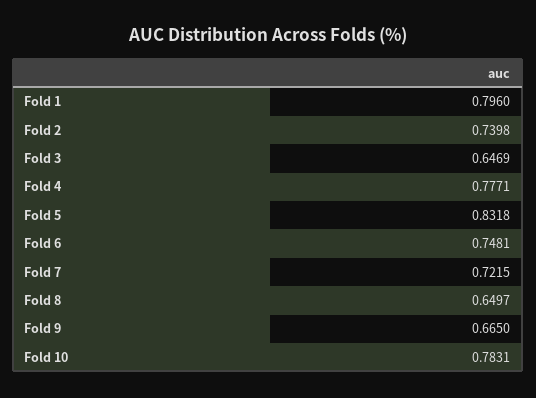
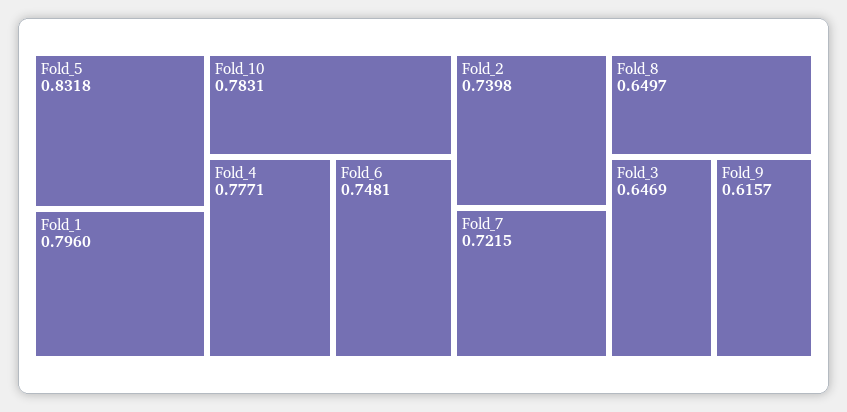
Fold 9: 0.665 -> 0.6157

